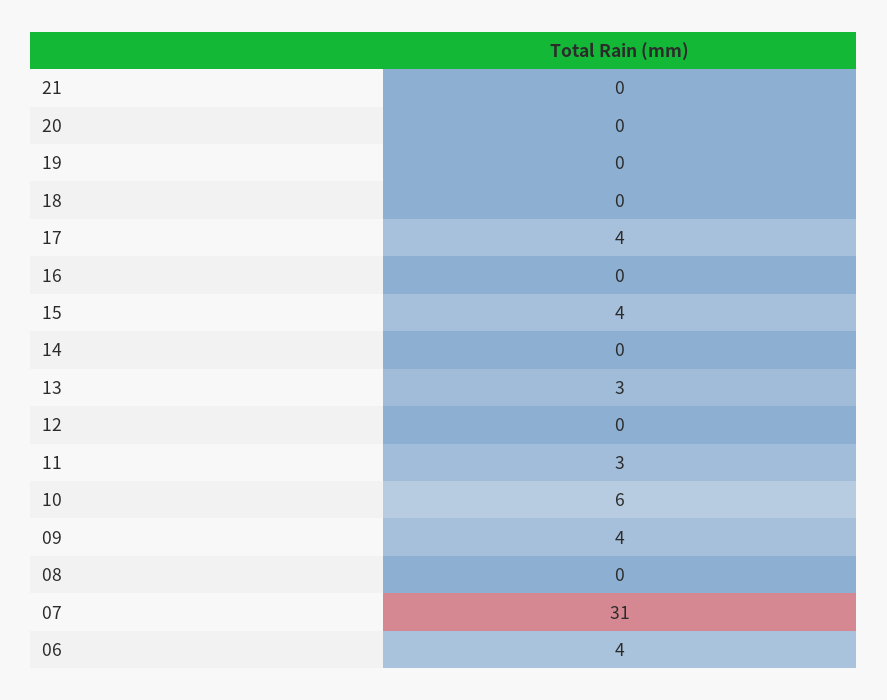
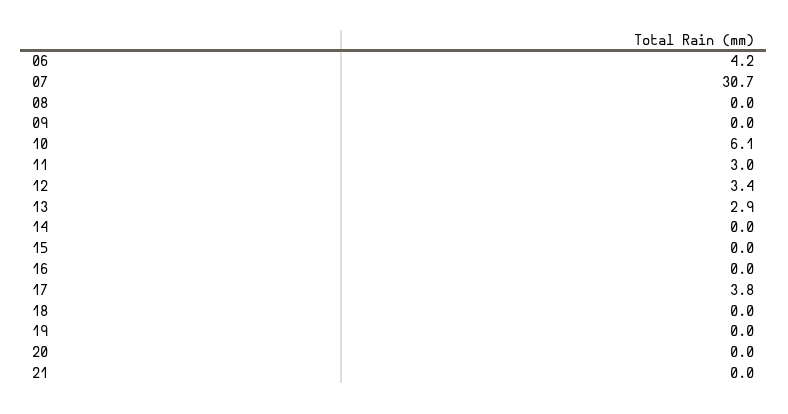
15: 4 -> 0
12: 0 -> 3.4
09: 4 -> 0

